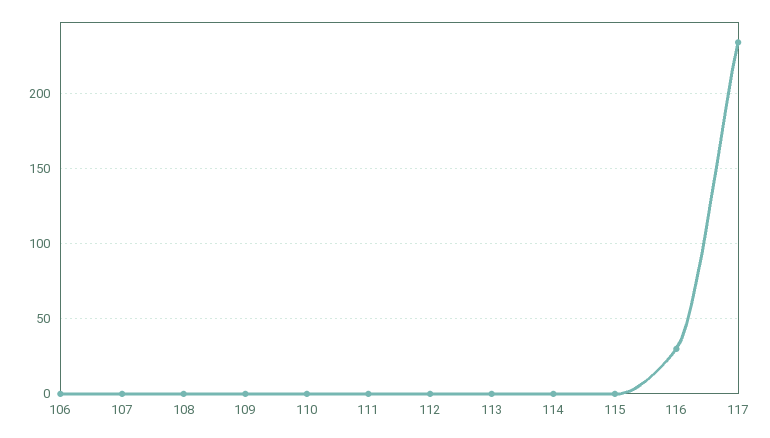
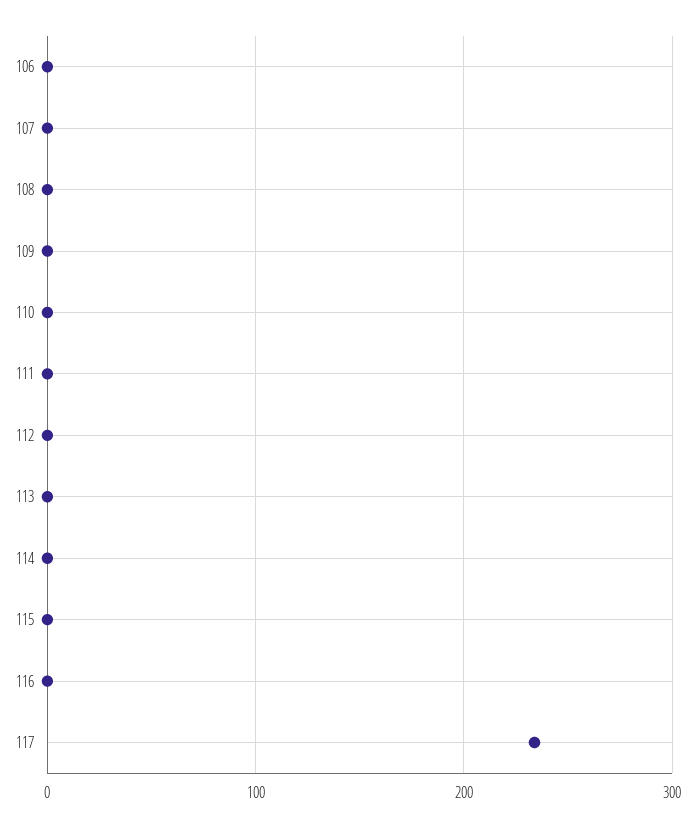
116: 30 -> 0

